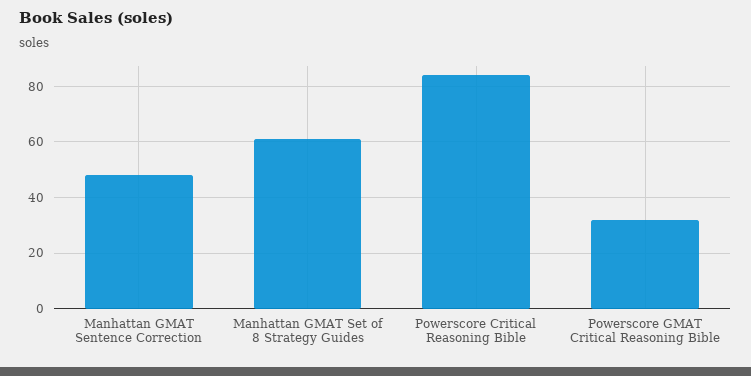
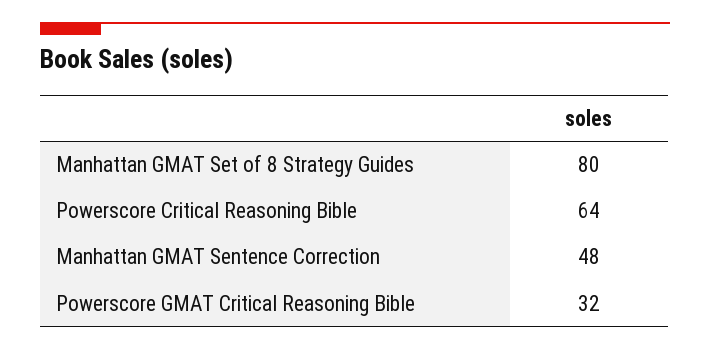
Manhattan GMAT Set of 8 Strategy Guides: 60 -> 80
Powerscore Critical Reasoning Bible: 85 -> 64

